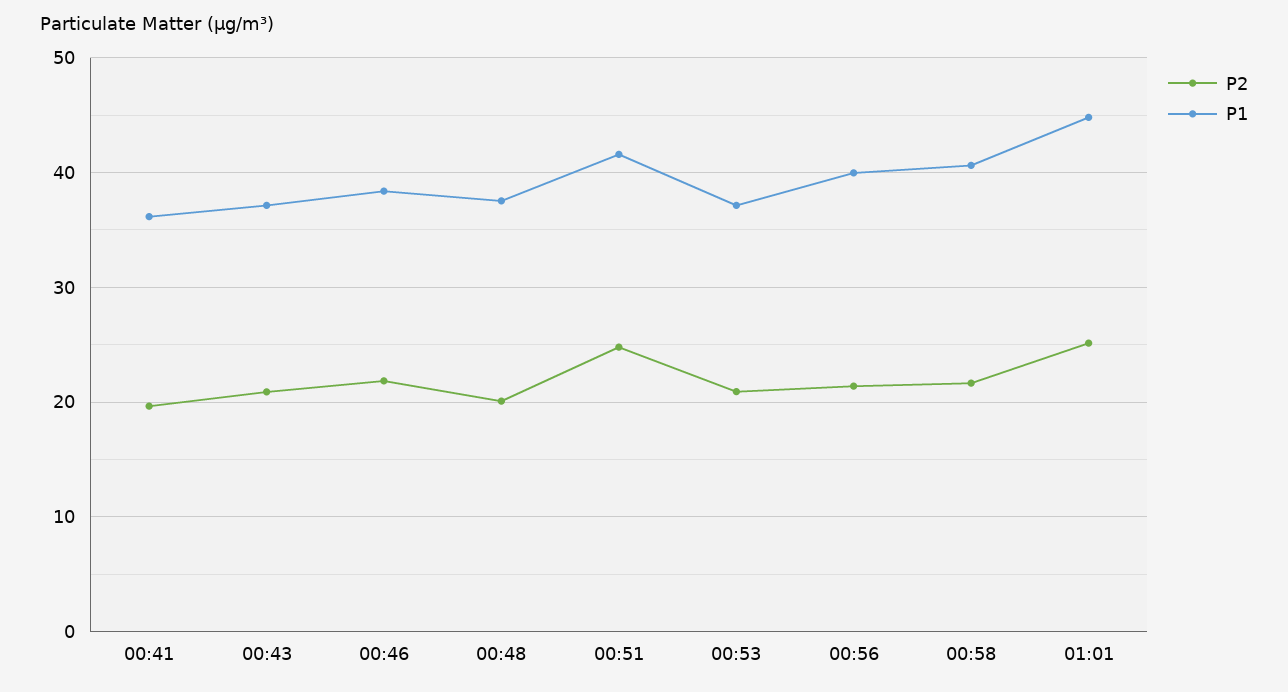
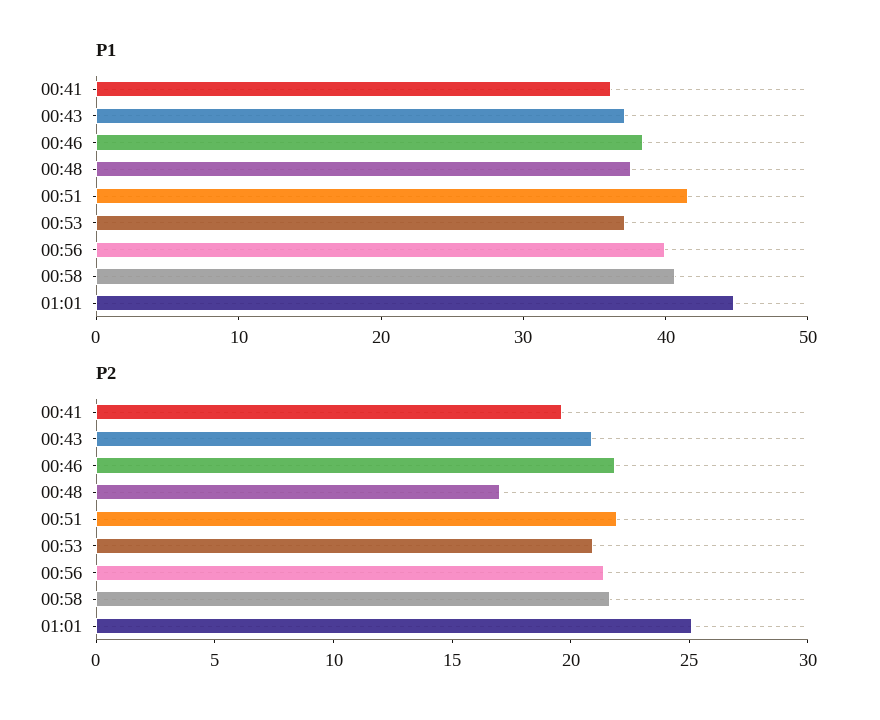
P2, 00:48: 20 -> 17
P2, 00:51: 25 -> 22

